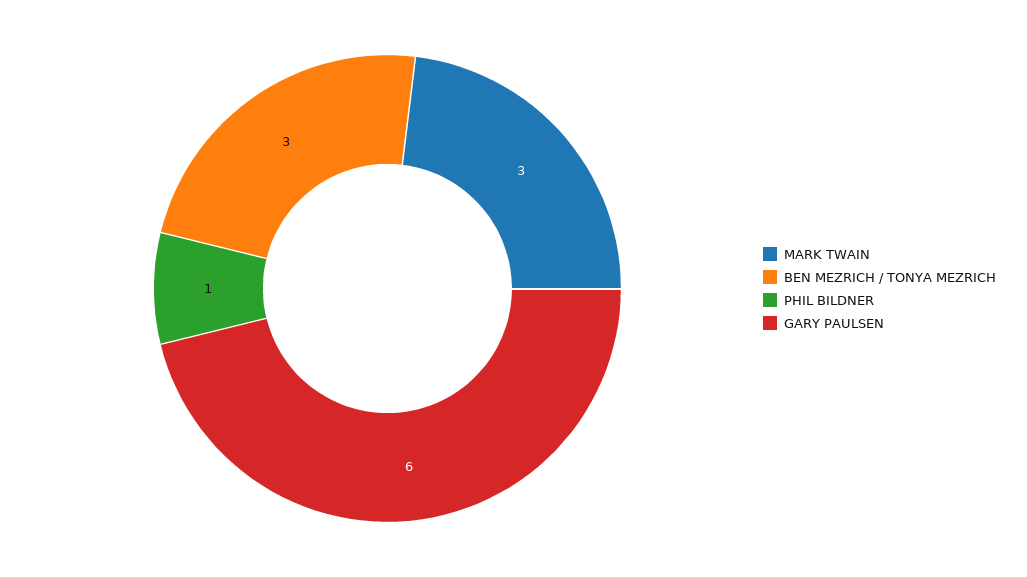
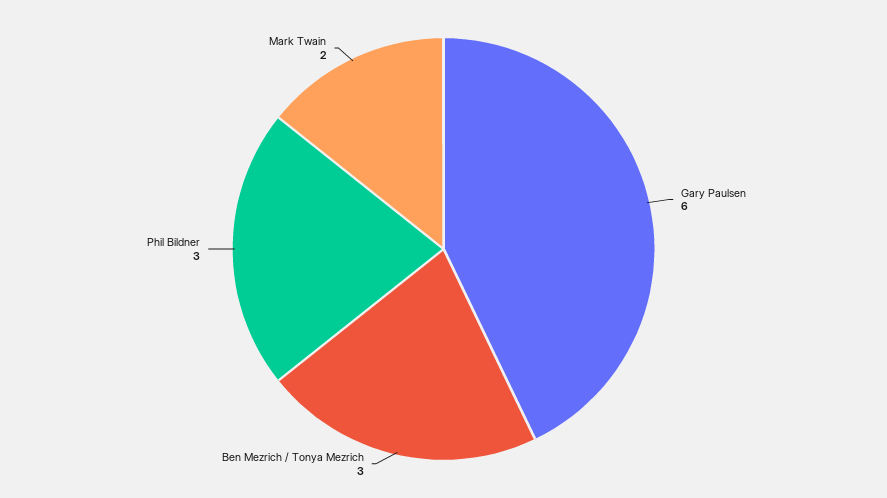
MARK TWAIN: 3 -> 2
PHIL BILDNER: 1 -> 3

